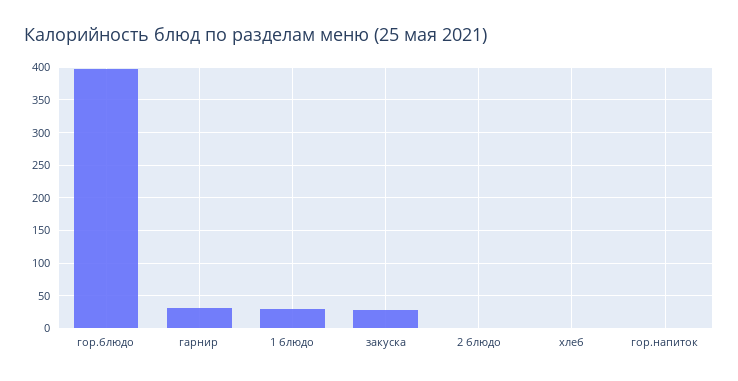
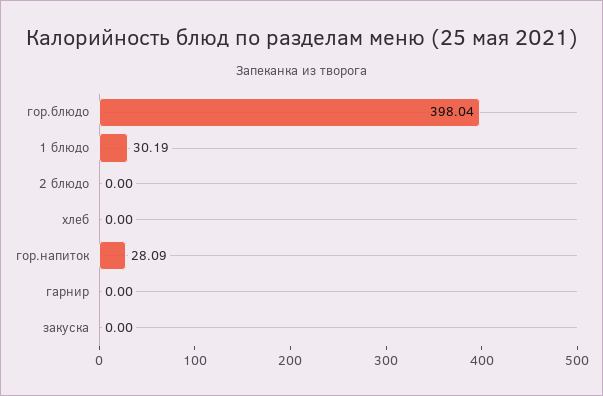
гарнир: 30 -> 0
закуска: 30 -> 0
гор.напиток: 0 -> 28.09

